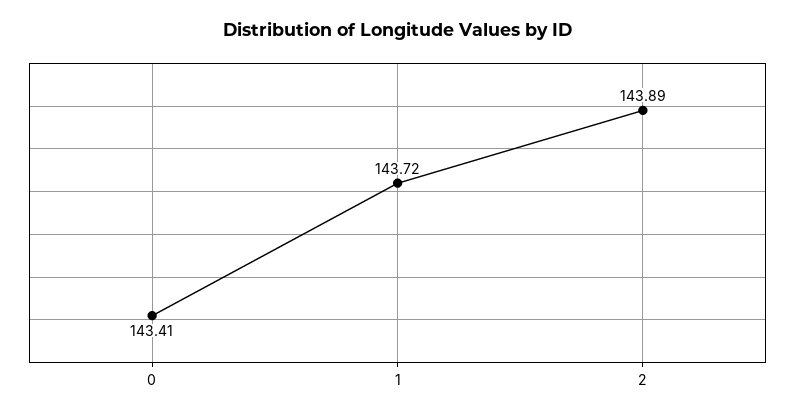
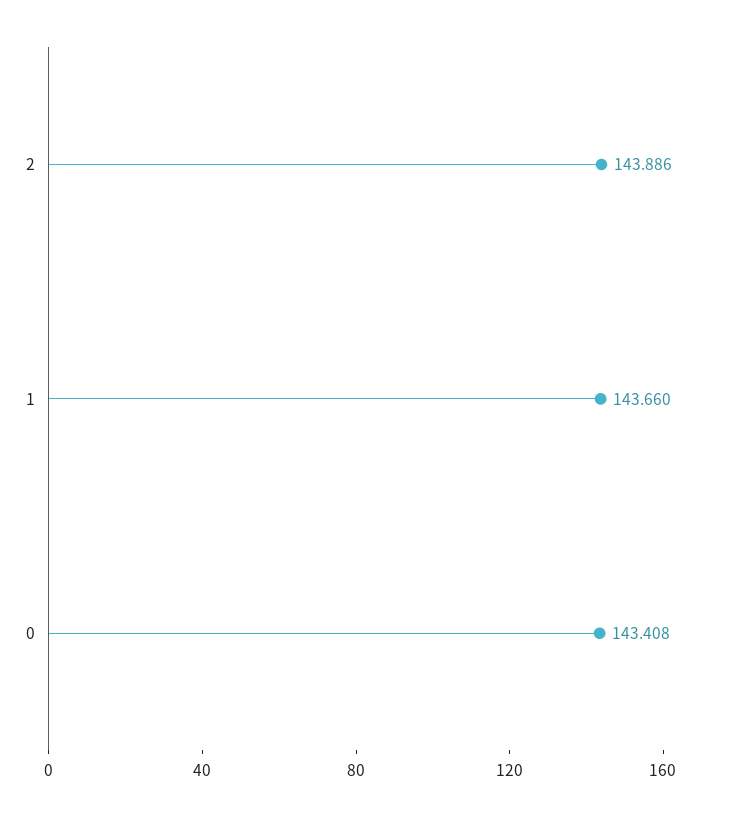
1: 143.72 -> 143.66

